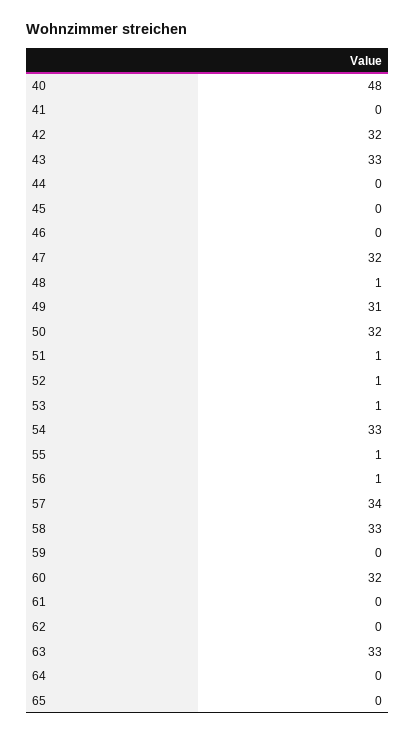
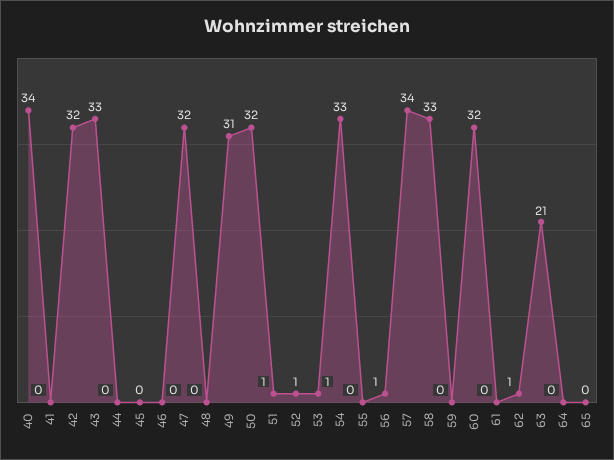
40: 48 -> 34
48: 1 -> 0
55: 1 -> 0
62: 0 -> 1
63: 33 -> 21

